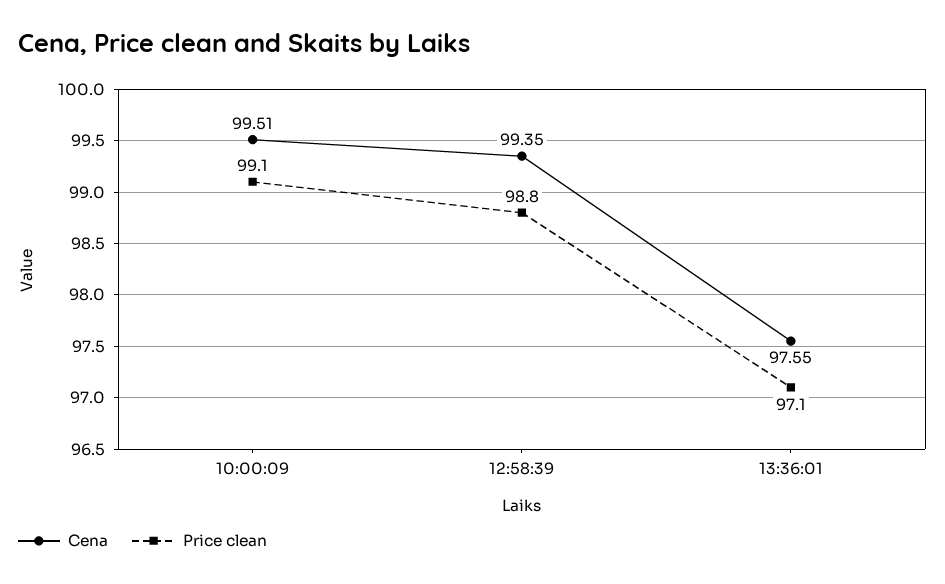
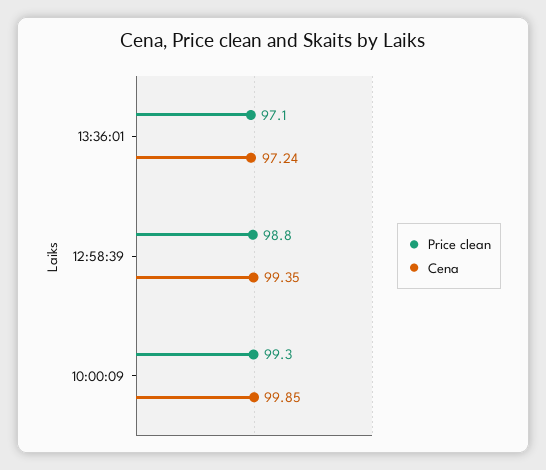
Cena, 10:00:09: 99.51 -> 99.85
Price clean, 10:00:09: 99.1 -> 99.3
Cena, 13:36:01: 97.55 -> 97.24

